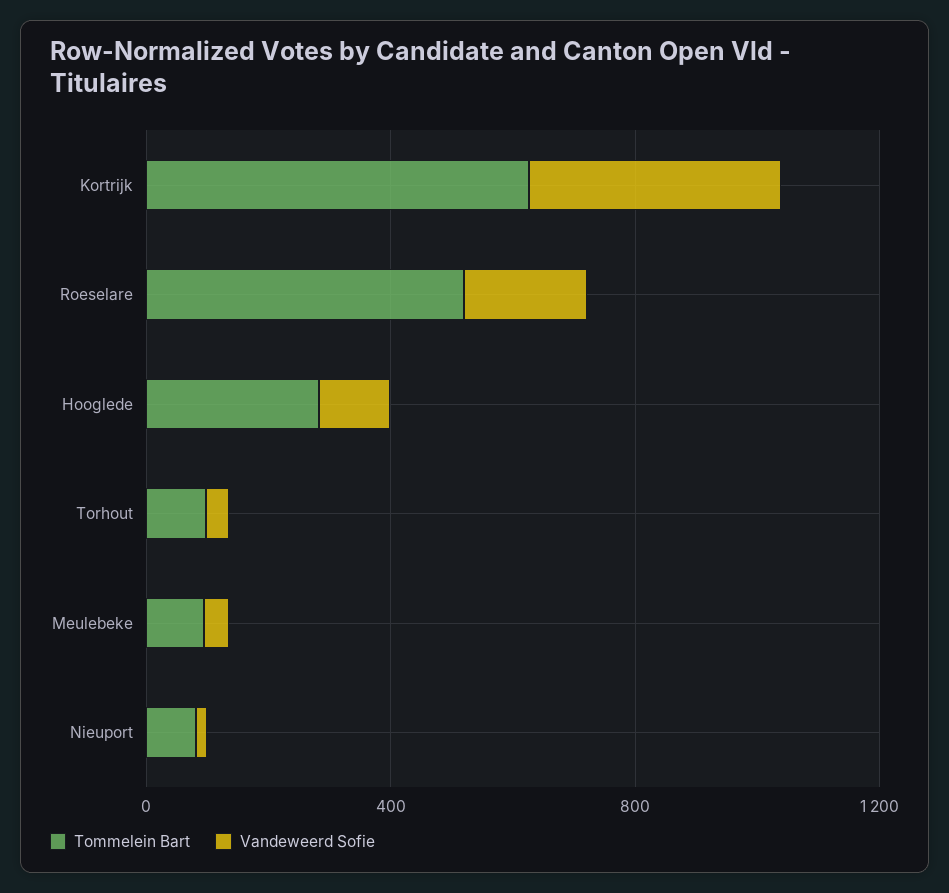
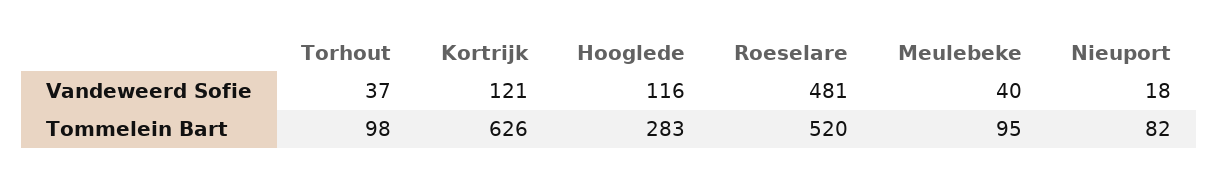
Vandeweerd Sofie, Kortrijk: 400 -> 121
Vandeweerd Sofie, Roeselare: 200 -> 481

